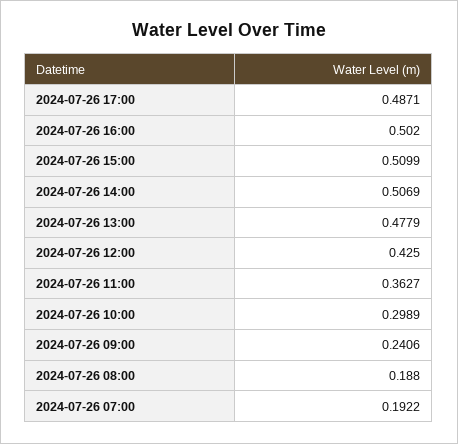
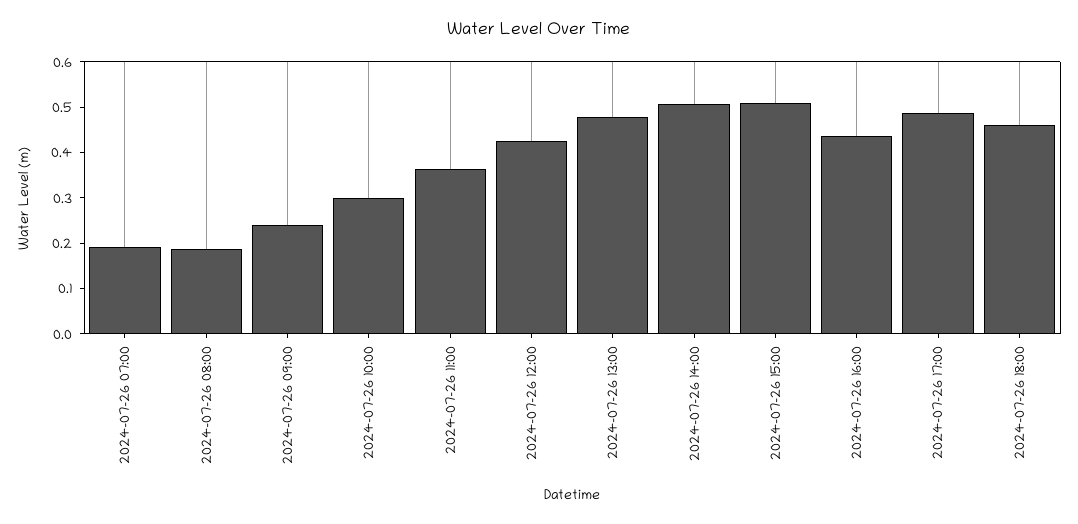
2024-07-26 16:00: 0.502 -> 0.44
2024-07-26 18:00: none -> 0.46

